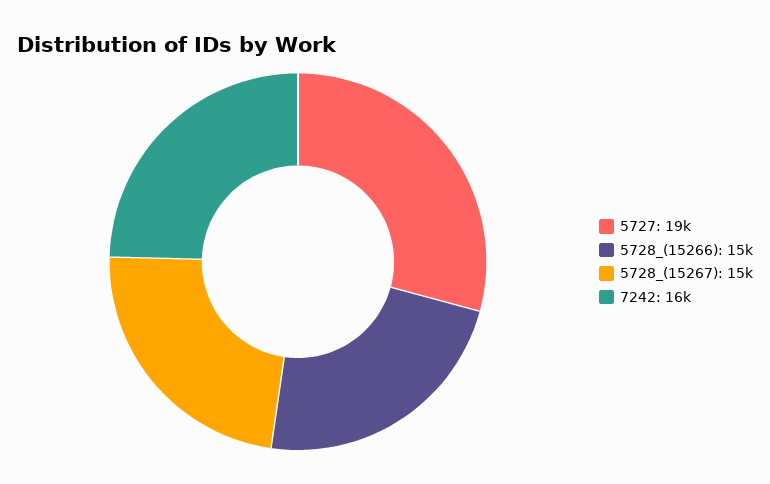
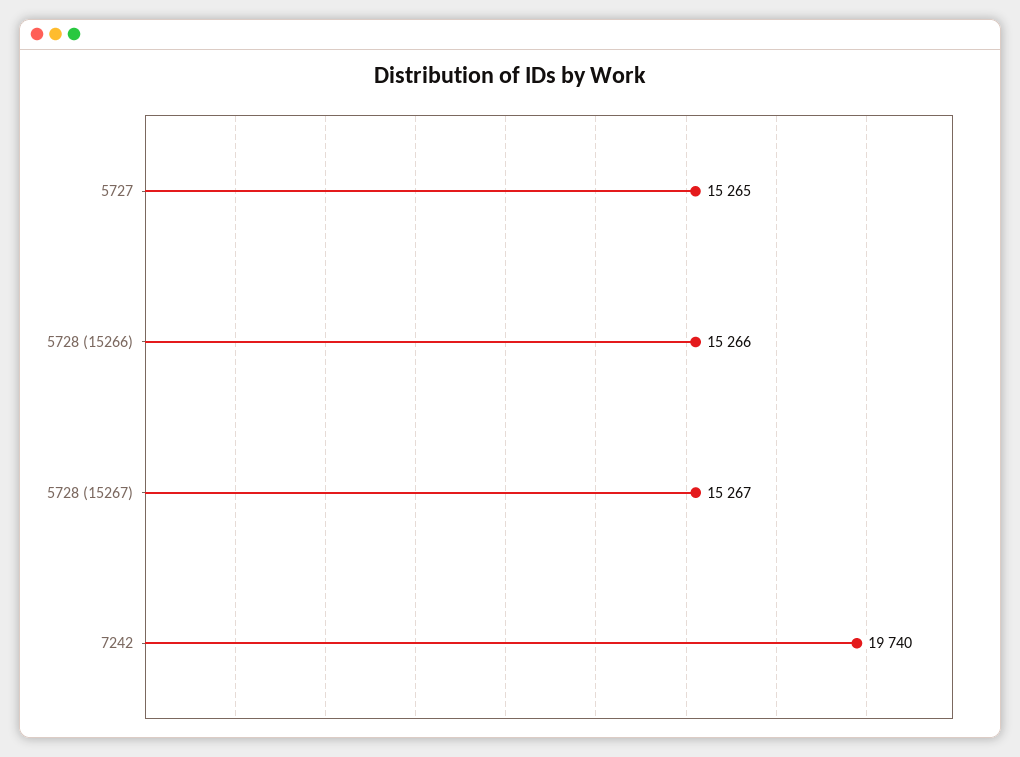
5727: 19000 -> 15265
7242: 16000 -> 19740

